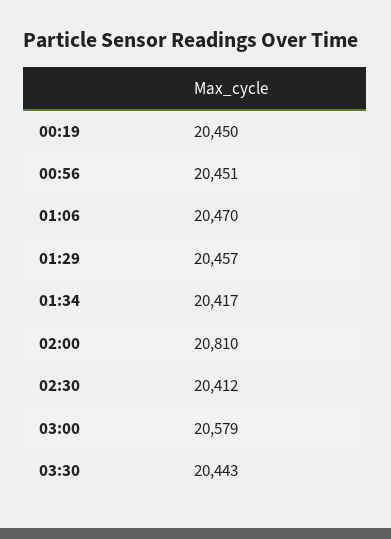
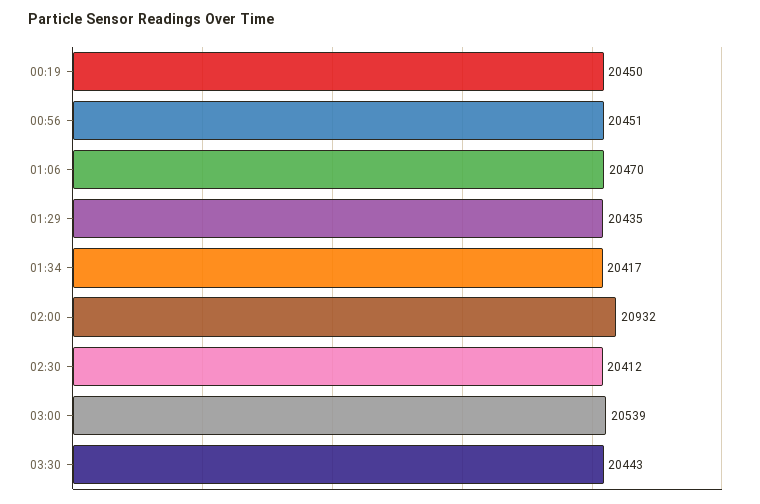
01:29: 20457 -> 20435
02:00: 20810 -> 20932
03:00: 20579 -> 20539

